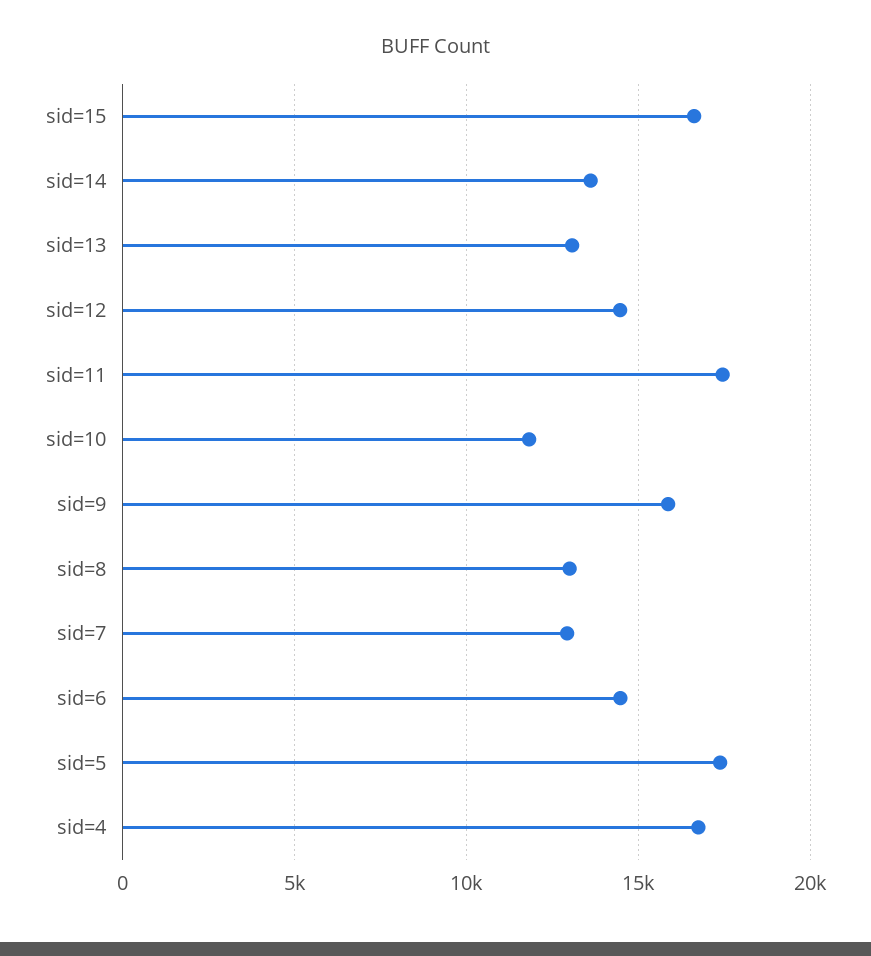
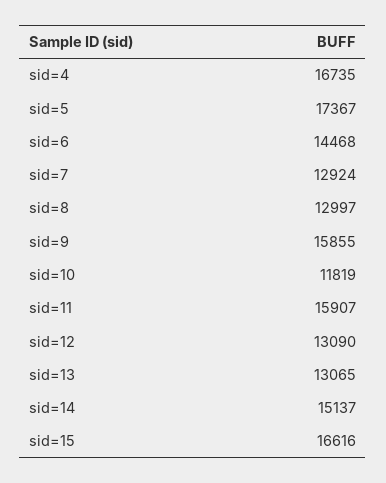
sid=14: 13500 -> 15137
sid=12: 14500 -> 13090
sid=11: 17500 -> 15907

